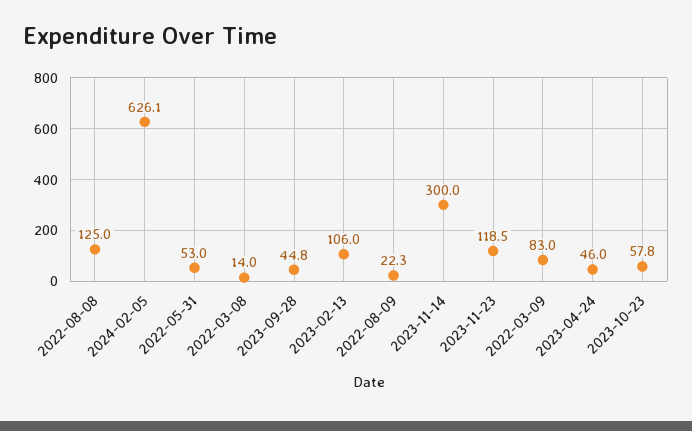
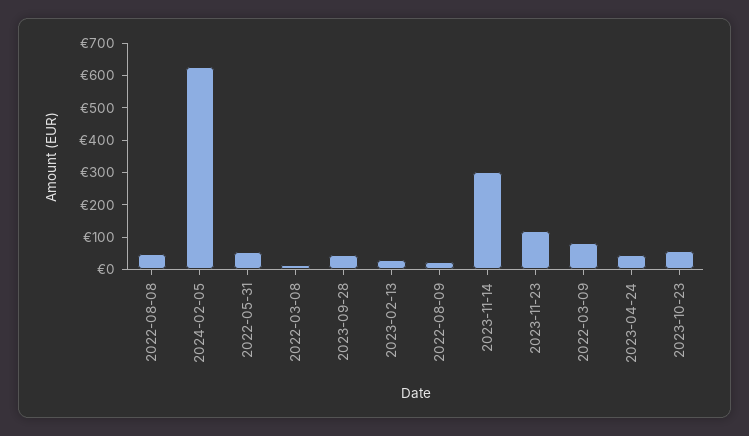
2022-08-08: 125 -> 50
2023-02-13: 106 -> 25

